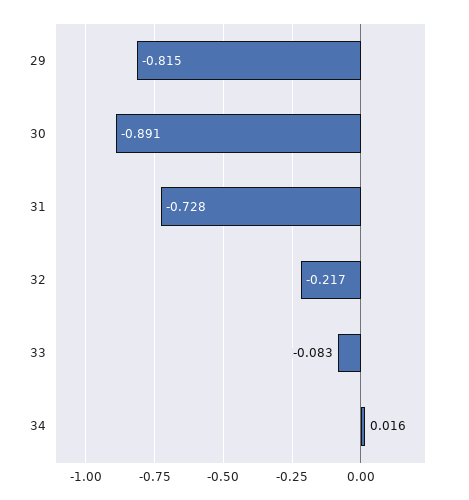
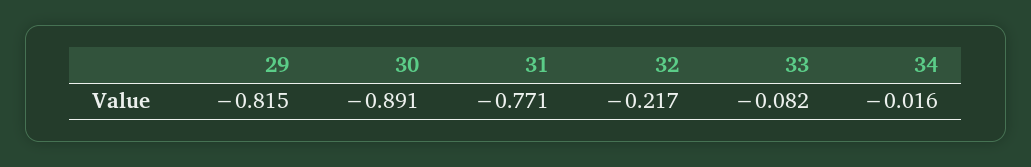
31: -0.728 -> -0.771
33: -0.083 -> -0.082
34: 0.016 -> -0.016

